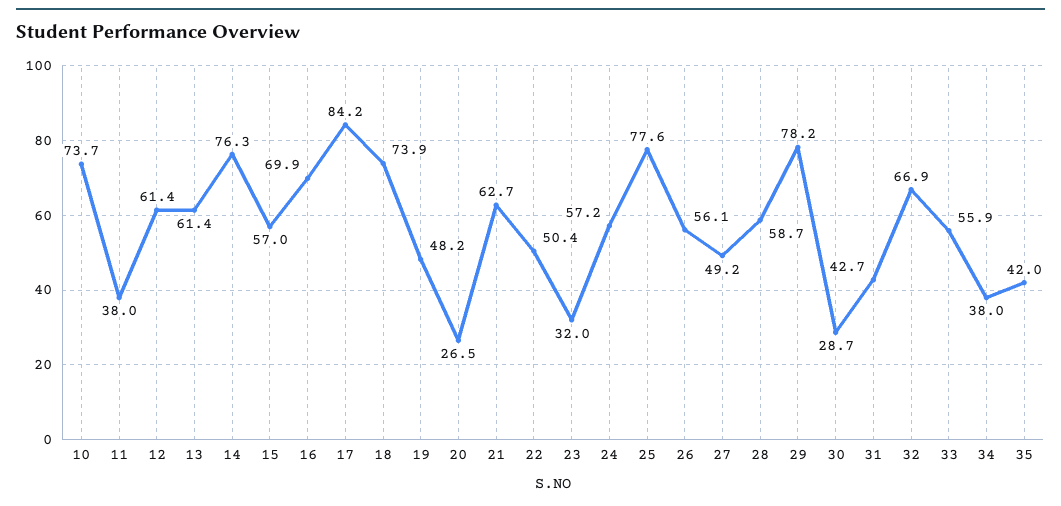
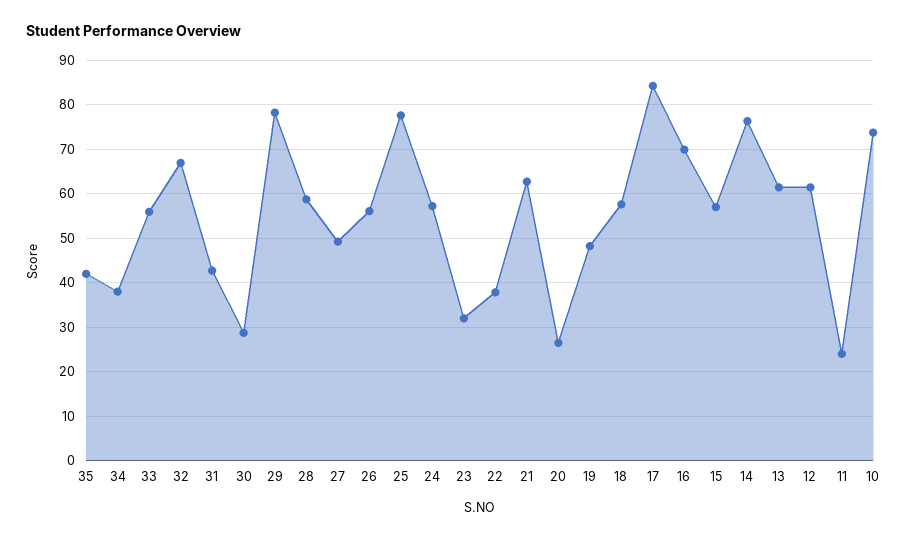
11: 38 -> 24
18: 73.9 -> 58
22: 50.4 -> 38

